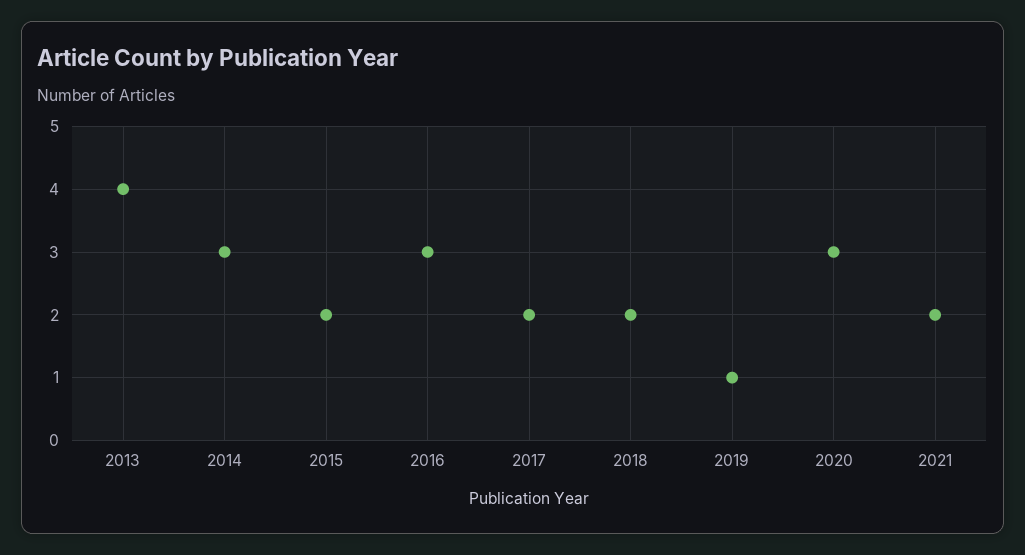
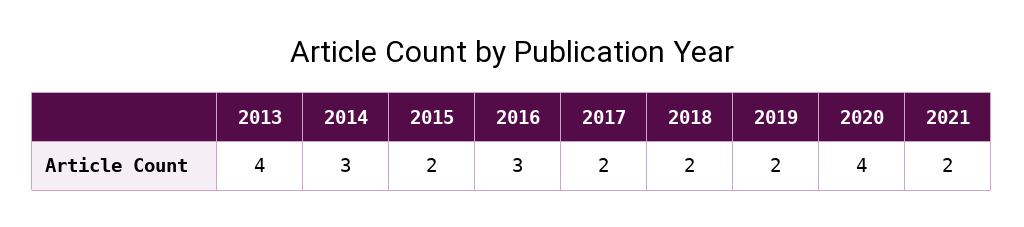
2019: 1 -> 2
2020: 3 -> 4

